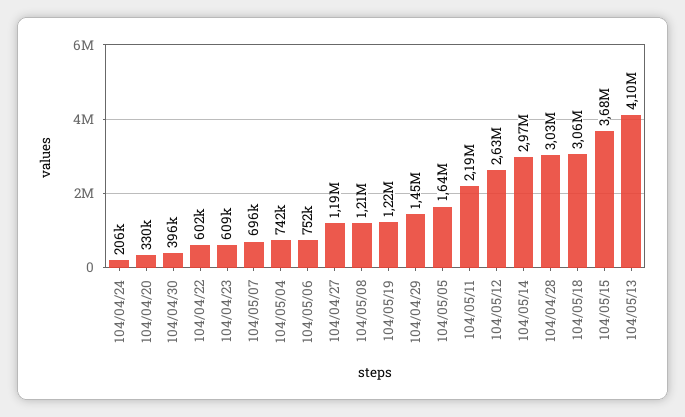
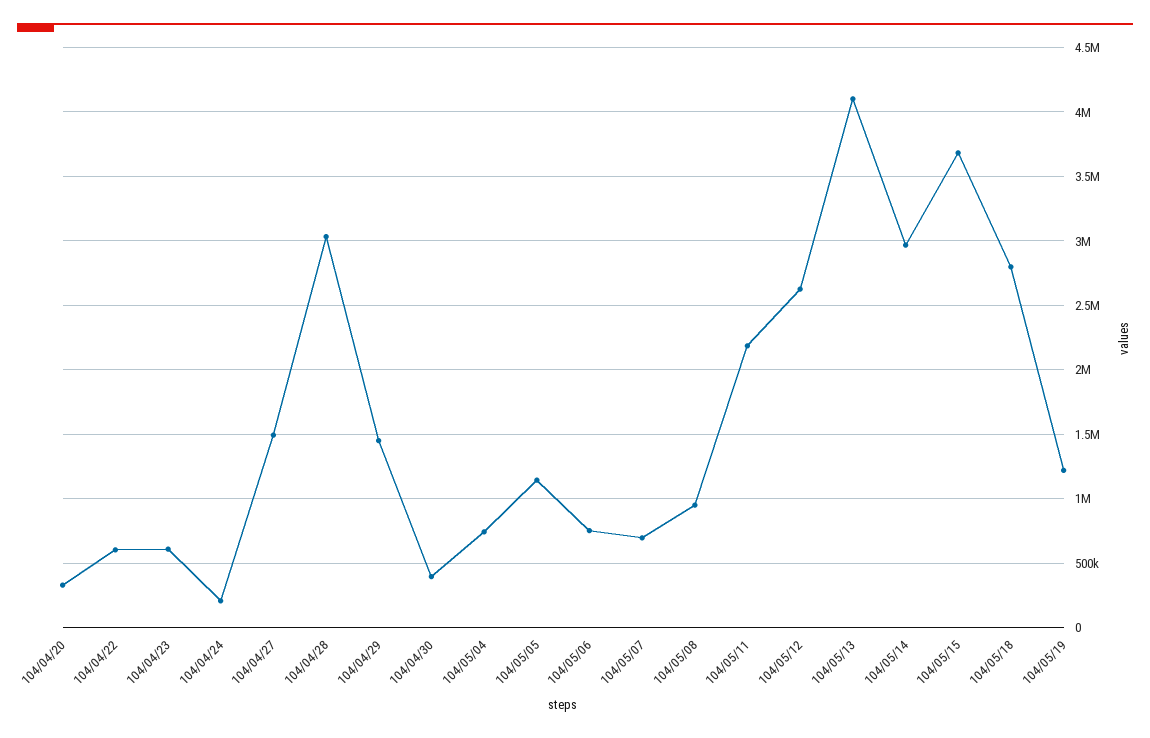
104/04/27: 1190000 -> 1500000
104/05/08: 1210000 -> 950000
104/05/05: 1640000 -> 1150000
104/05/18: 3060000 -> 2800000

